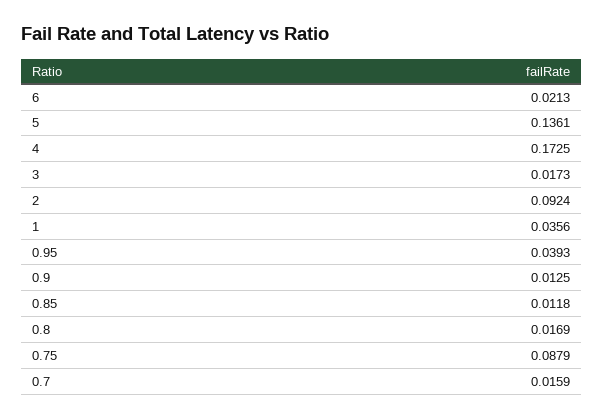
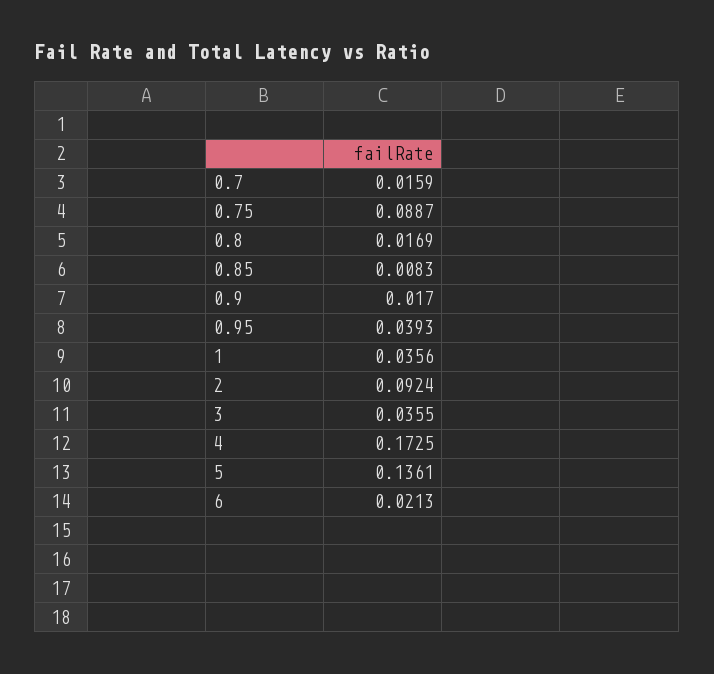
3: 0.0173 -> 0.0355
0.9: 0.0125 -> 0.017
0.85: 0.0118 -> 0.0083
0.75: 0.0879 -> 0.0887

